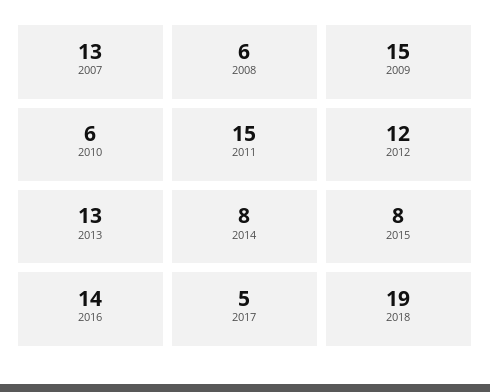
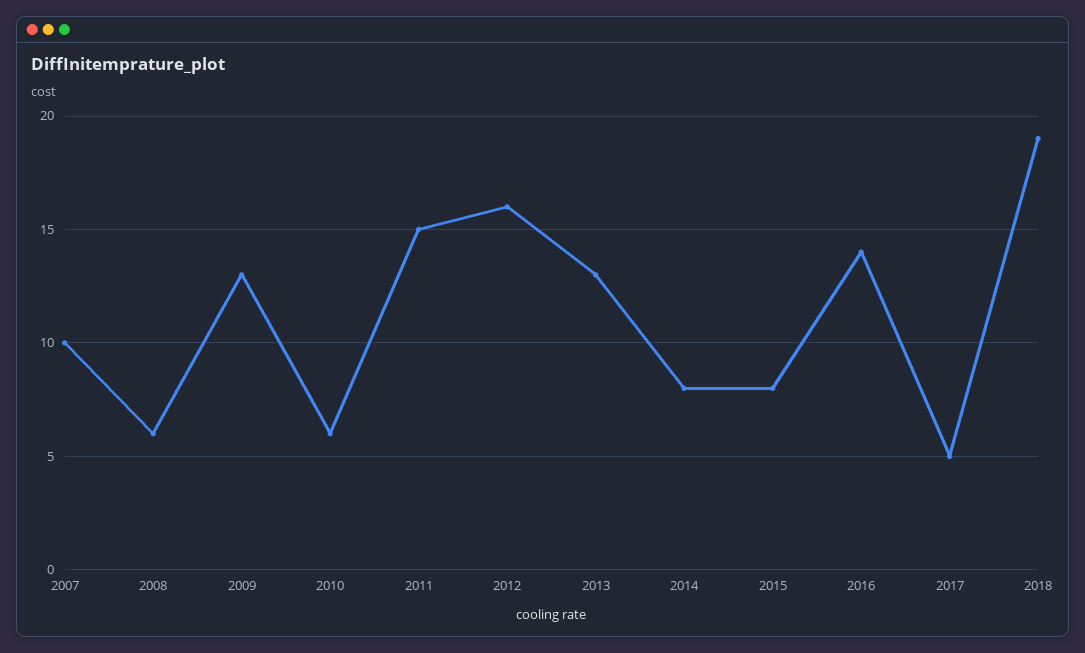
2007: 13 -> 10
2009: 15 -> 13
2012: 12 -> 16

